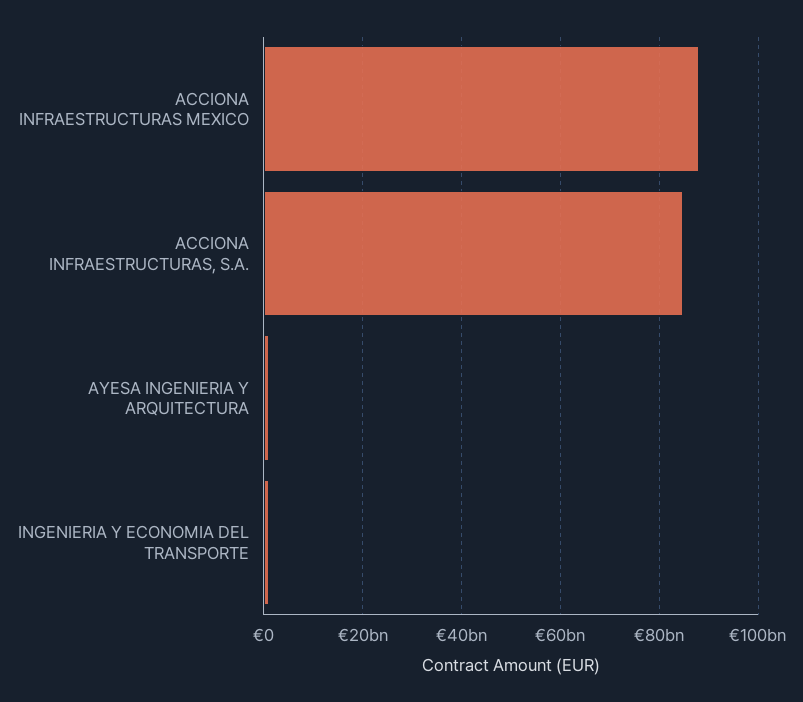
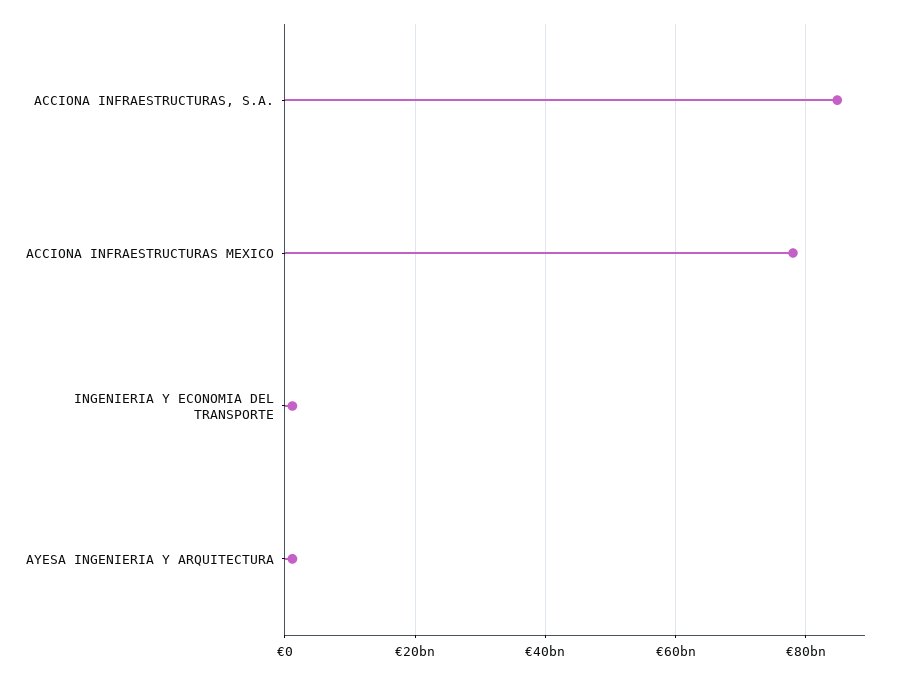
ACCIONA INFRAESTRUCTURAS MEXICO: 88000000000 -> 78000000000

